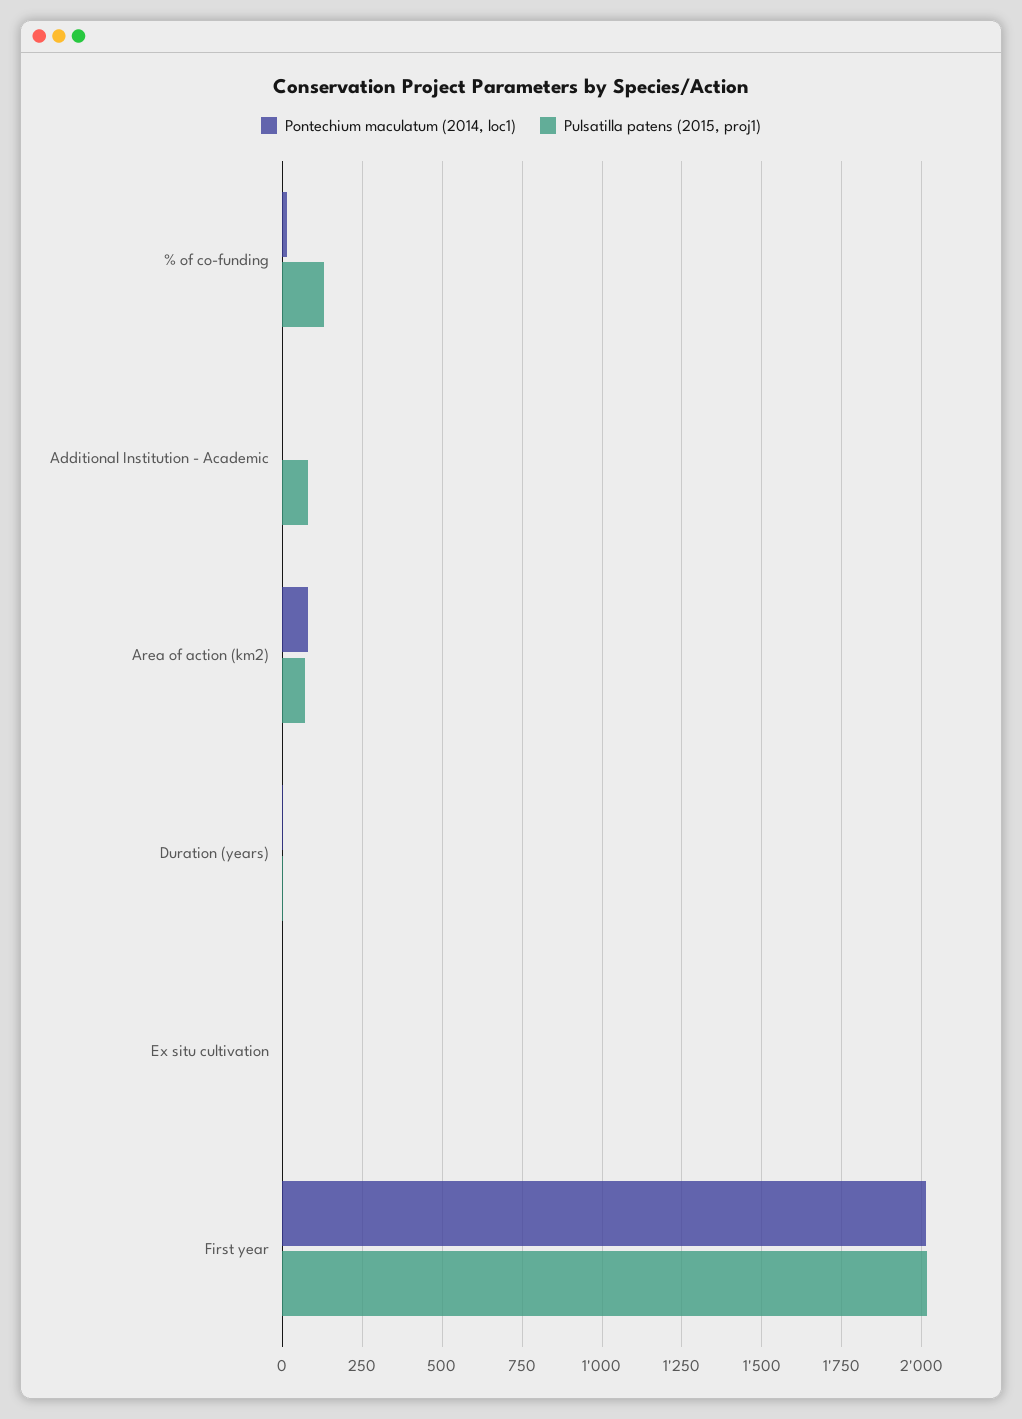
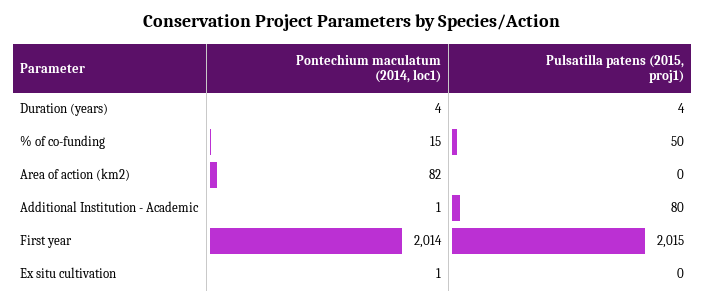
Pulsatilla patens (2015, proj1), % of co-funding: 125 -> 50
Pulsatilla patens (2015, proj1), Area of action (km2): 75 -> 0

